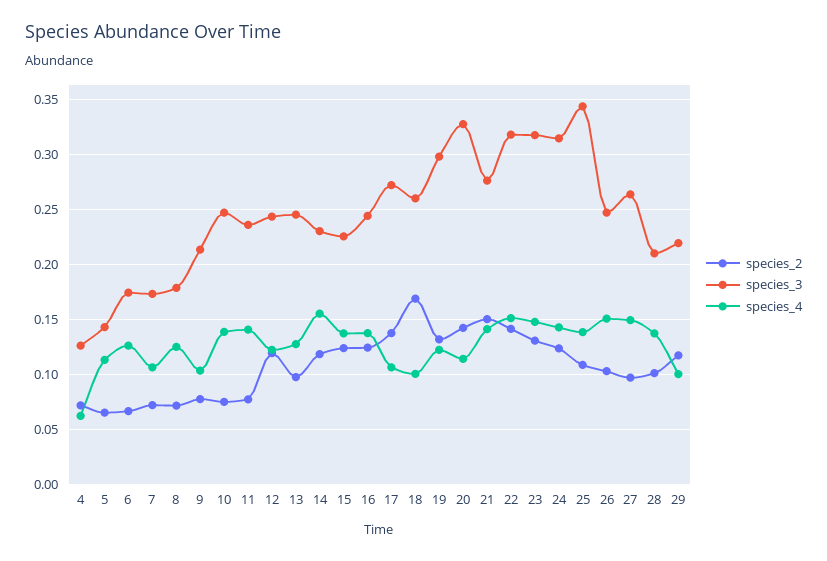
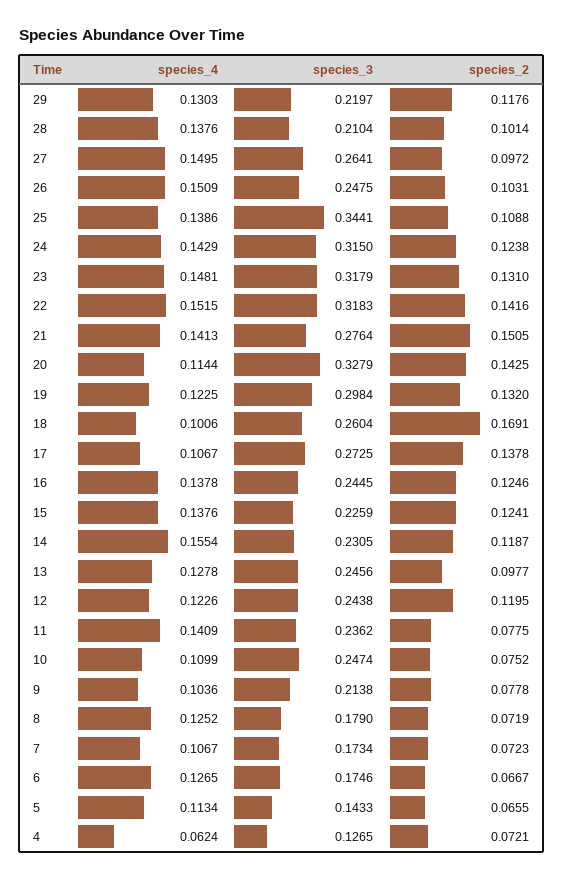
species_4, 10: 0.14 -> 0.1099
species_4, 29: 0.1 -> 0.1303

